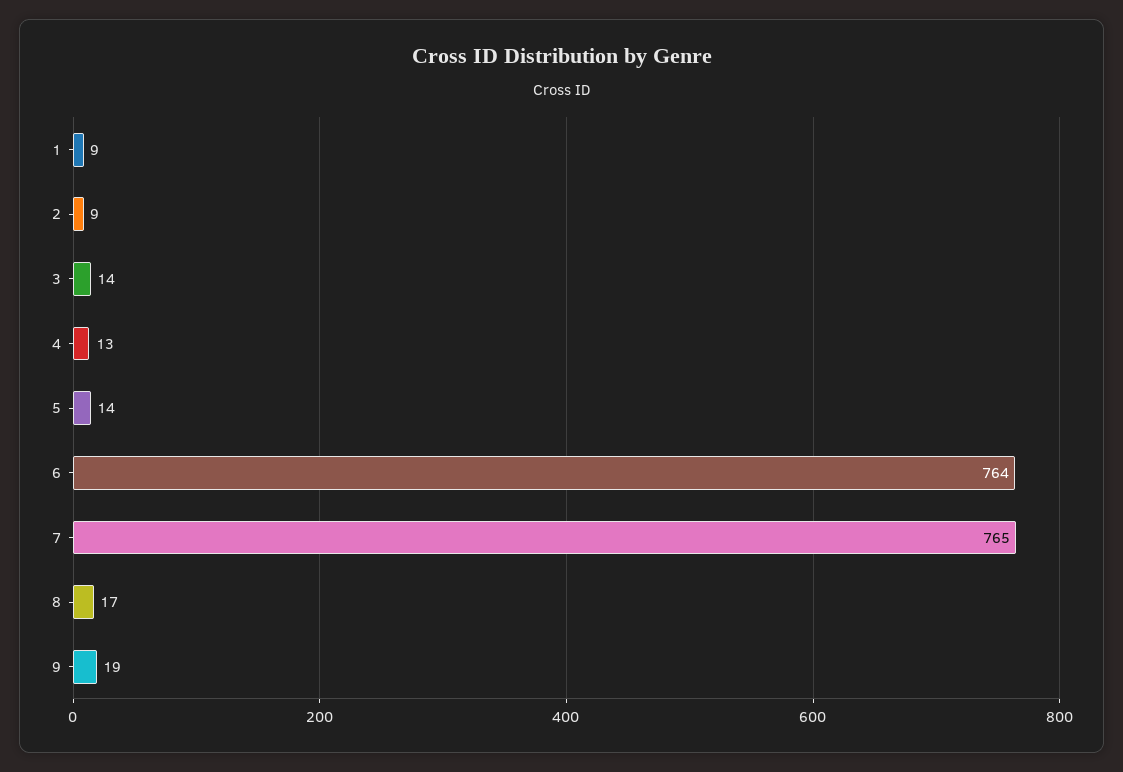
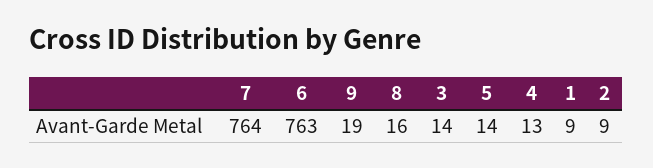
6: 764 -> 763
7: 765 -> 764
8: 17 -> 16

